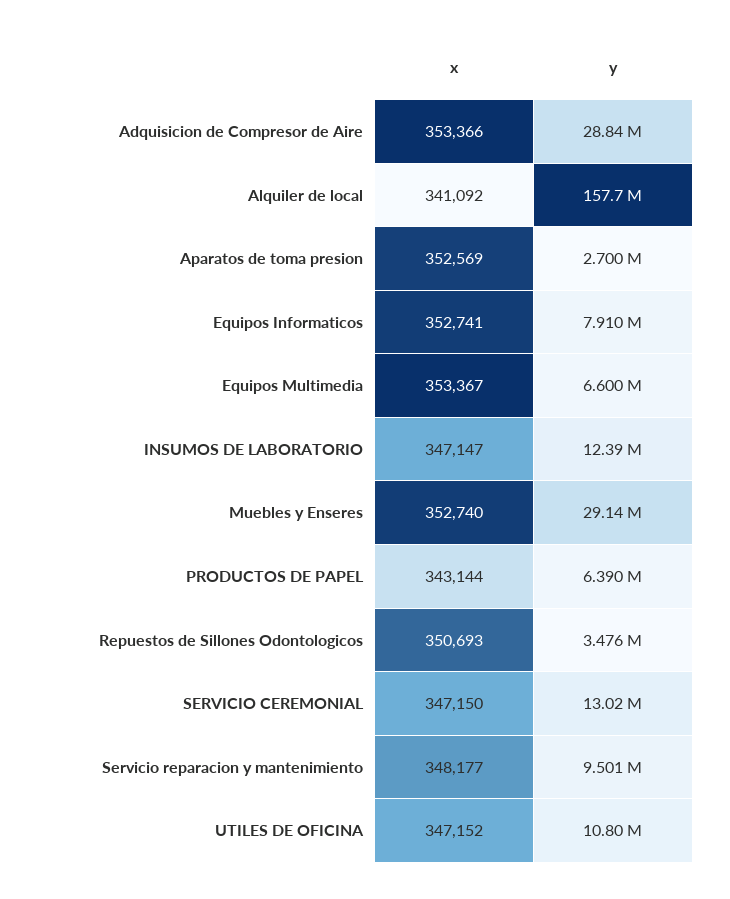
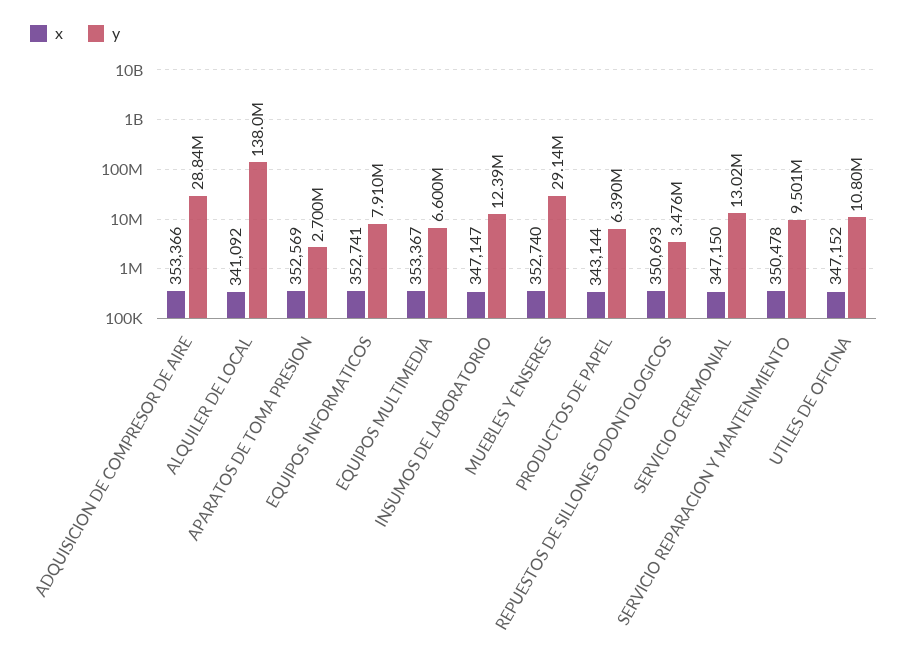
y, Alquiler de local: 157700000 -> 138000000
x, Servicio reparacion y mantenimiento: 348177 -> 350478

